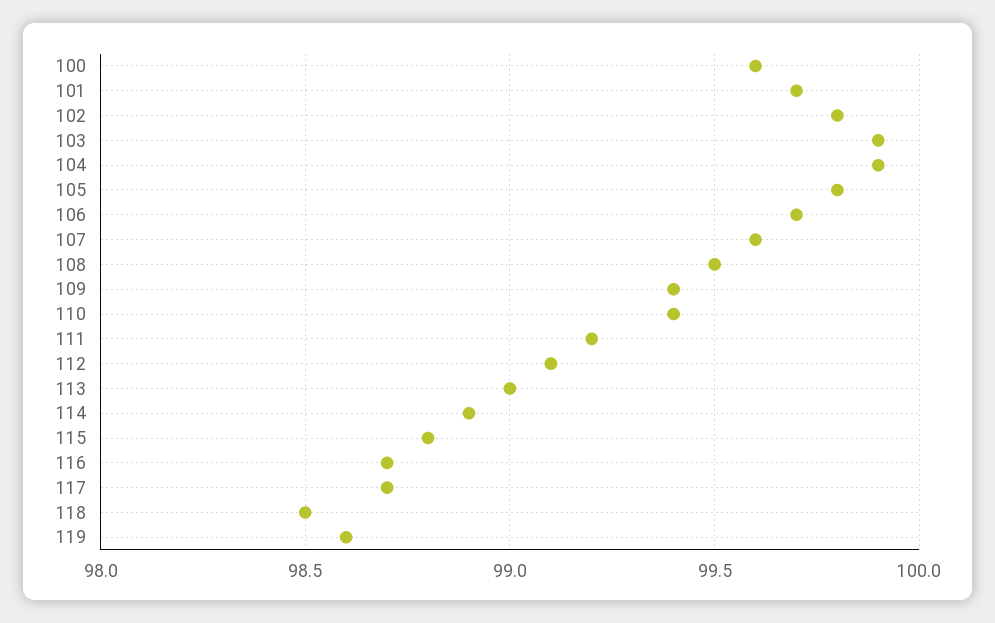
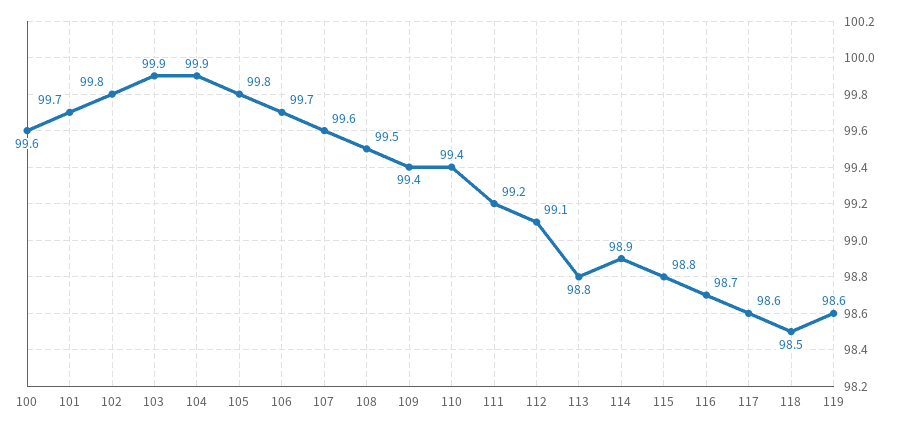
113: 99 -> 98.8
117: 98.7 -> 98.6

